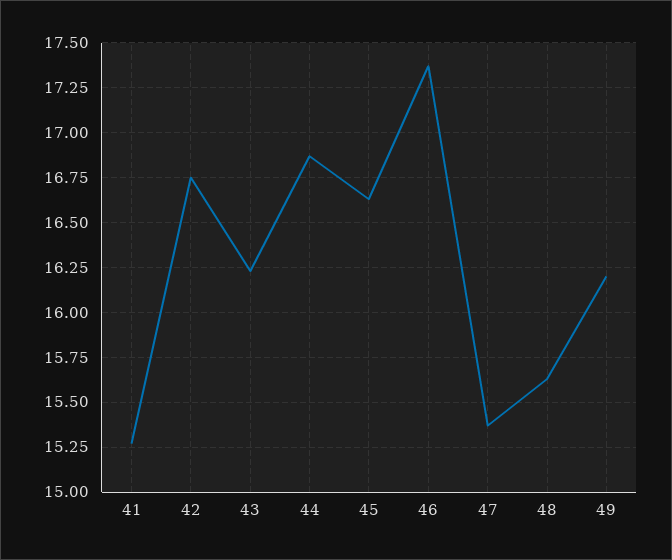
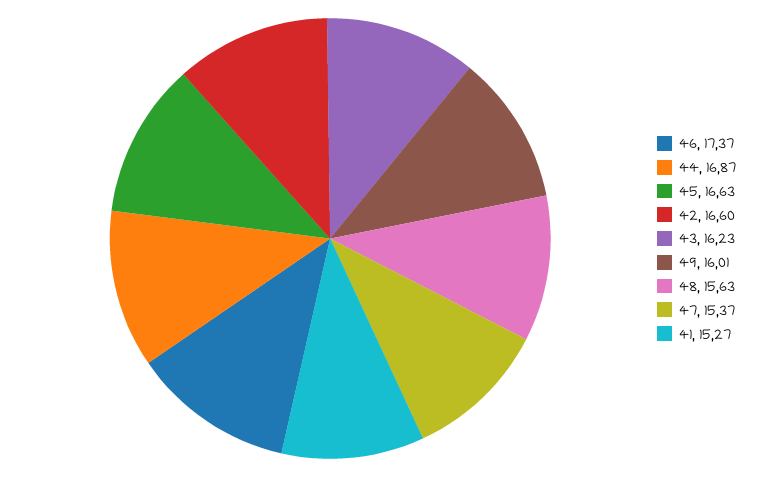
42: 16.75 -> 16.6
49: 16.2 -> 16.01

